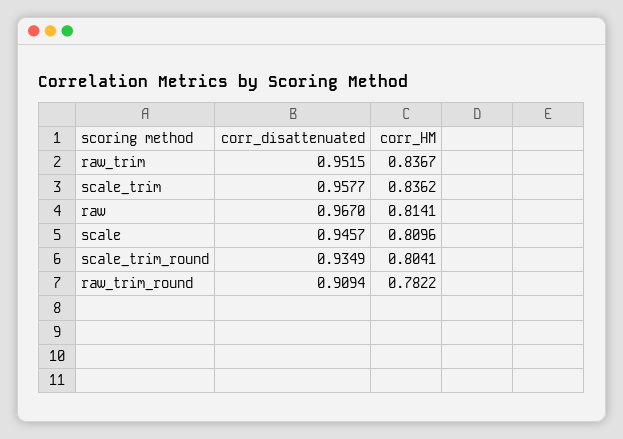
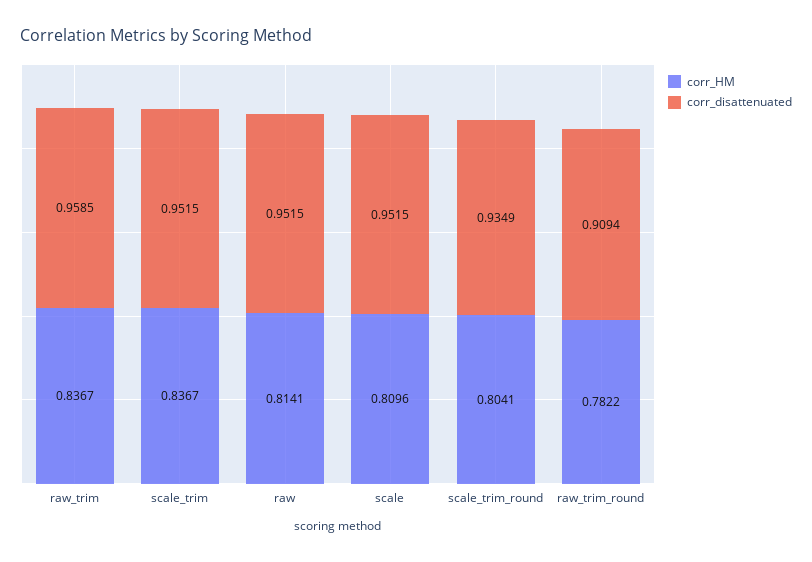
corr_disattenuated, raw_trim: 0.9515 -> 0.9585
corr_disattenuated, scale_trim: 0.9577 -> 0.9515
corr_HM, scale_trim: 0.8362 -> 0.8367
corr_disattenuated, raw: 0.967 -> 0.9515
corr_disattenuated, scale: 0.9457 -> 0.9515

